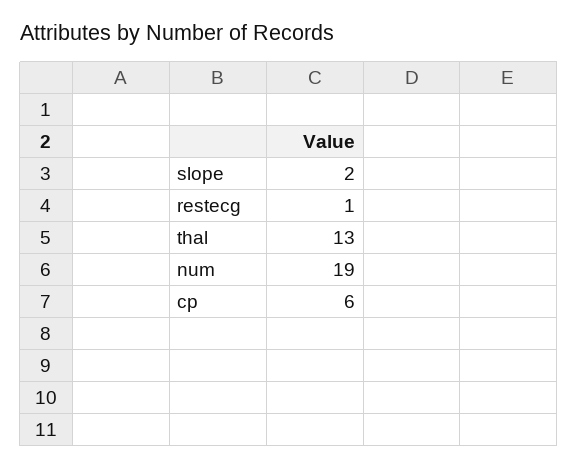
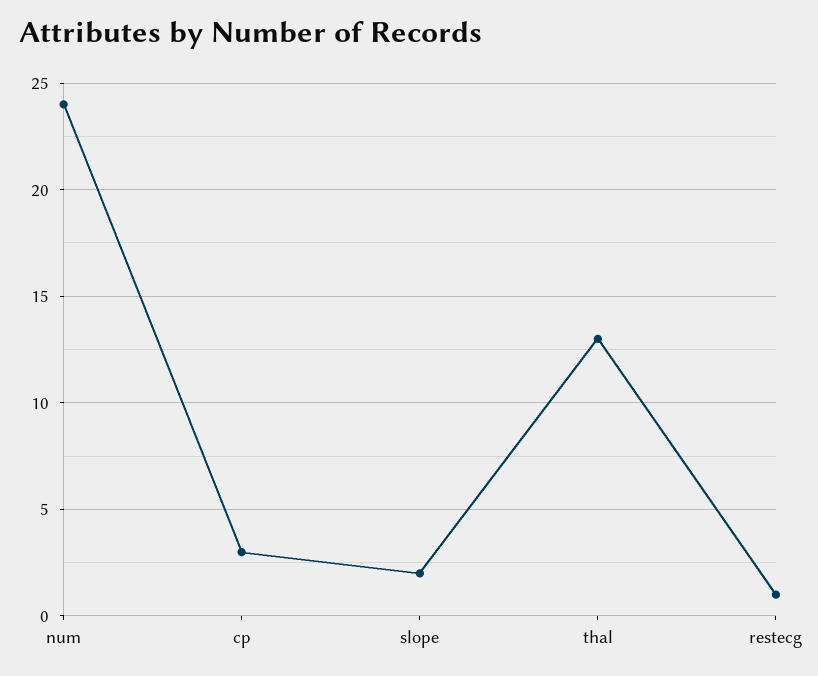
num: 19 -> 24
cp: 6 -> 3

